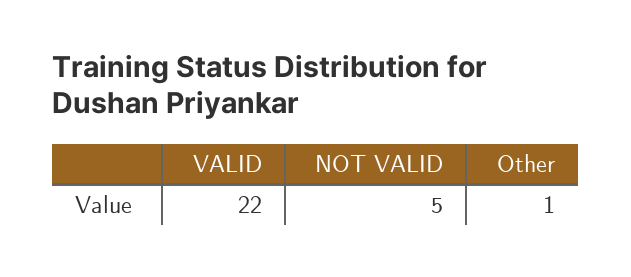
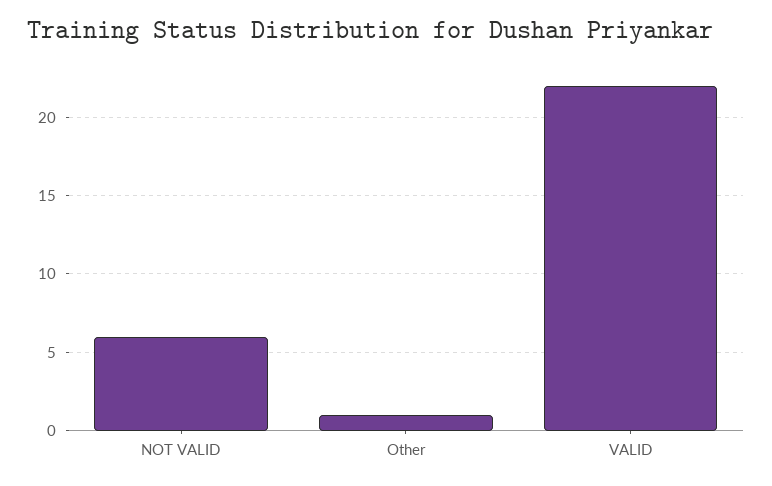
NOT VALID: 5 -> 6

